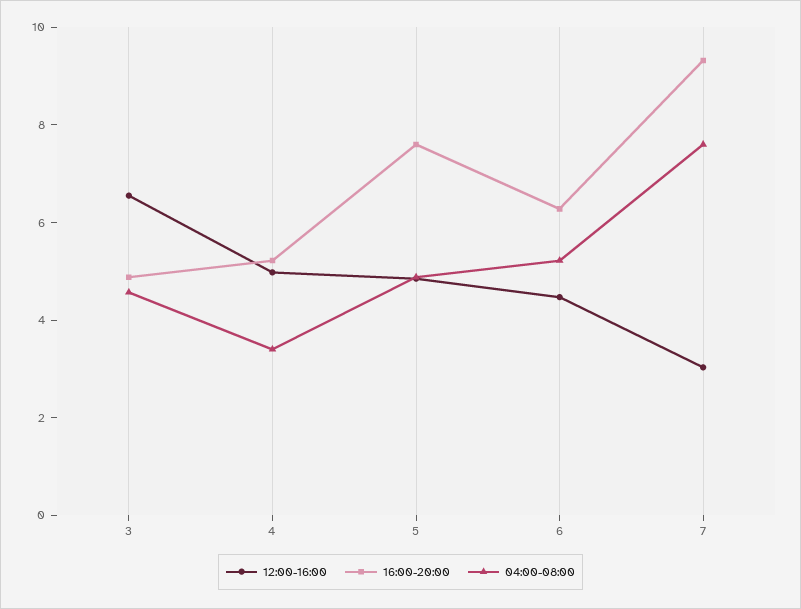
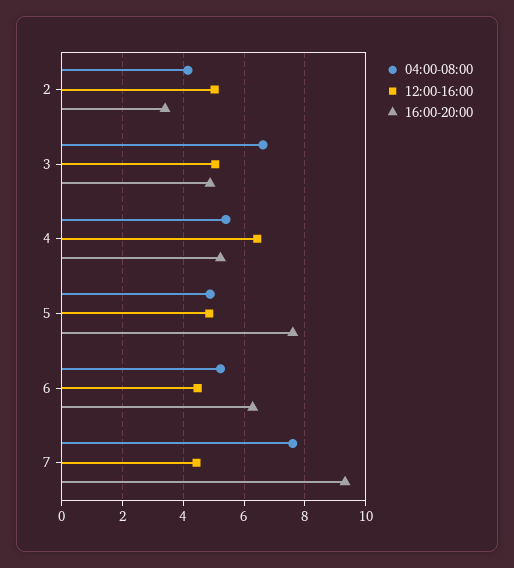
12:00-16:00, 3: 6.5 -> 5
04:00-08:00, 3: 4.5 -> 6.6
12:00-16:00, 4: 5 -> 6.4
04:00-08:00, 4: 3.5 -> 5.4
12:00-16:00, 7: 3 -> 4.4
04:00-08:00, 2: none -> 4.2
12:00-16:00, 2: none -> 5
16:00-20:00, 2: none -> 3.4

